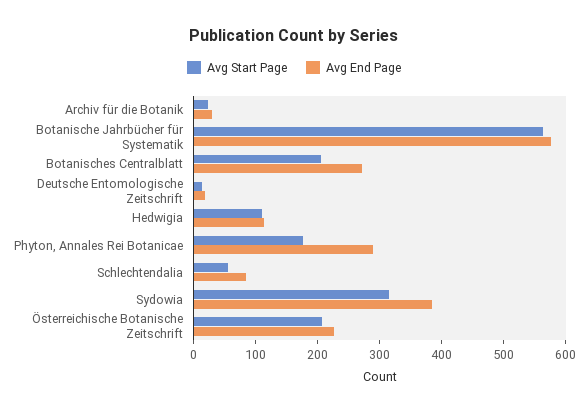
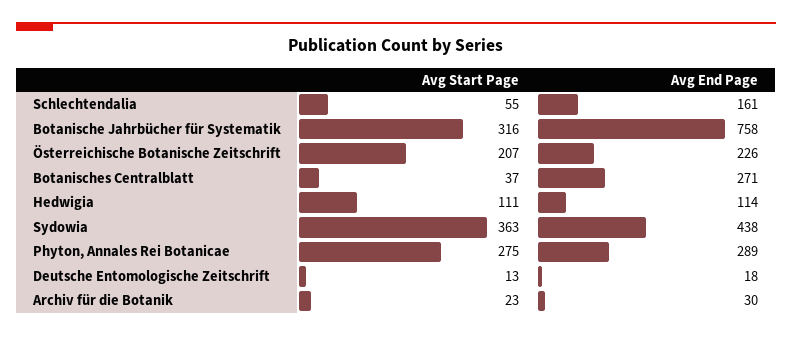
Avg Start Page, Botanische Jahrbücher für Systematik: 560 -> 316
Avg End Page, Botanische Jahrbücher für Systematik: 580 -> 758
Avg Start Page, Botanisches Centralblatt: 200 -> 37
Avg Start Page, Phyton, Annales Rei Botanicae: 180 -> 275
Avg End Page, Schlechtendalia: 80 -> 161
Avg Start Page, Sydowia: 320 -> 363
Avg End Page, Sydowia: 380 -> 438

